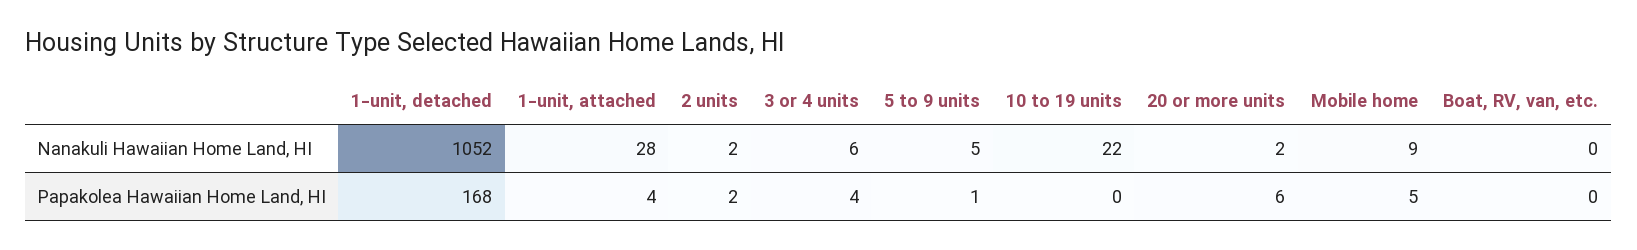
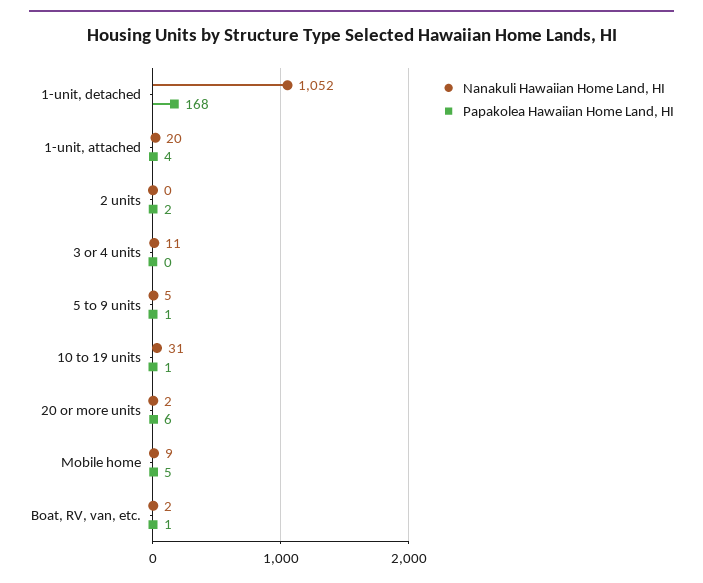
Nanakuli Hawaiian Home Land, HI, 1-unit, attached: 28 -> 20
Nanakuli Hawaiian Home Land, HI, 2 units: 2 -> 0
Nanakuli Hawaiian Home Land, HI, 3 or 4 units: 6 -> 11
Nanakuli Hawaiian Home Land, HI, 10 to 19 units: 22 -> 31
Nanakuli Hawaiian Home Land, HI, Boat, RV, van, etc.: 0 -> 2
Papakolea Hawaiian Home Land, HI, 3 or 4 units: 4 -> 0
Papakolea Hawaiian Home Land, HI, 10 to 19 units: 0 -> 1
Papakolea Hawaiian Home Land, HI, Boat, RV, van, etc.: 0 -> 1

